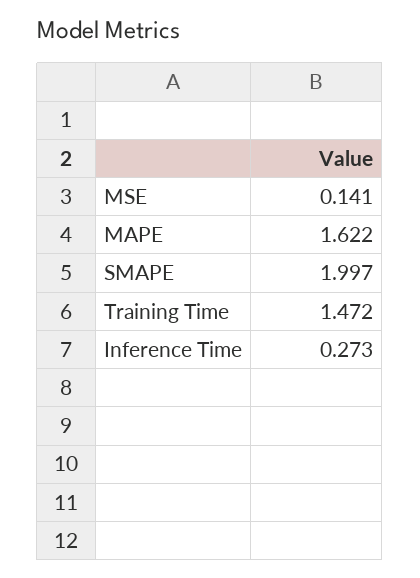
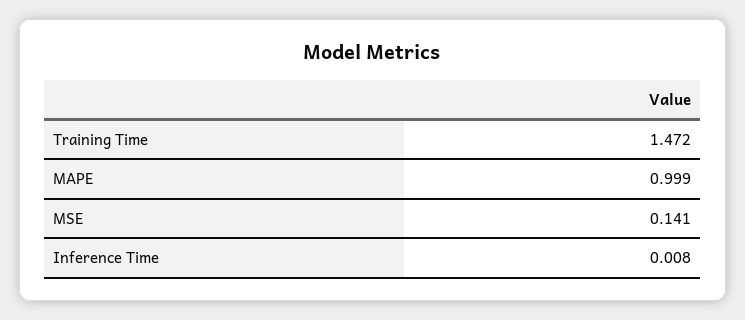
MAPE: 1.622 -> 0.999
SMAPE: 1.997 -> none
Inference Time: 0.273 -> 0.008

